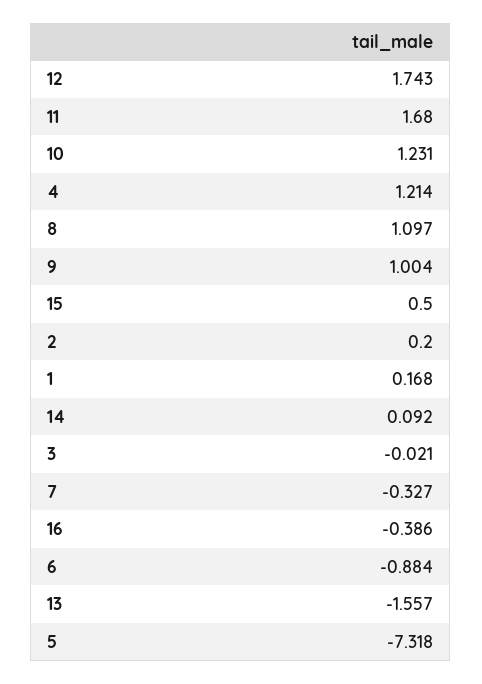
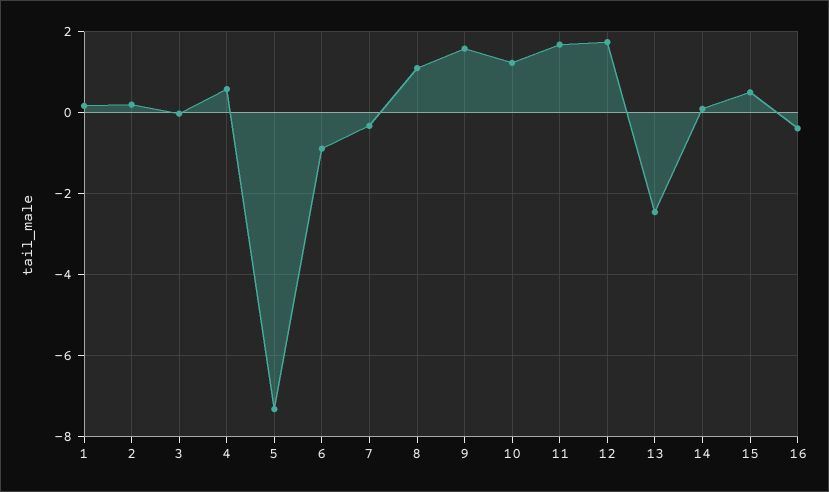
4: 1.214 -> 0.6
9: 1.004 -> 1.6
13: -1.557 -> -2.4

